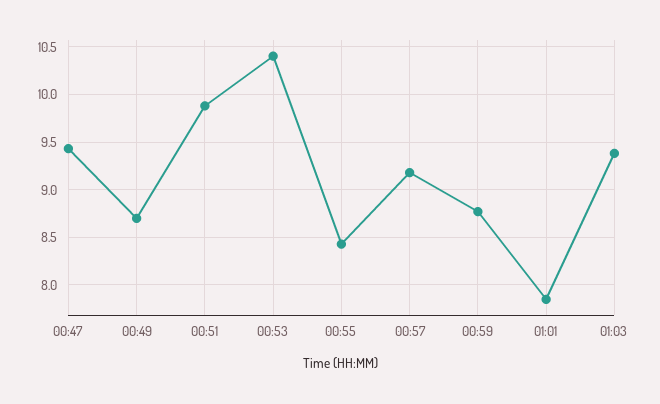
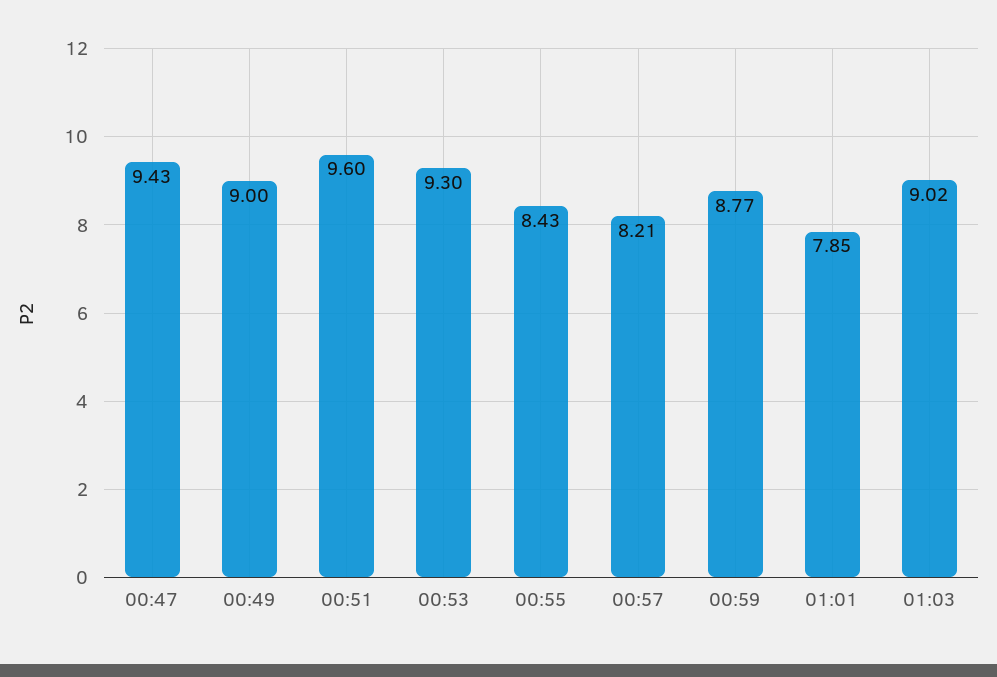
00:49: 8.7 -> 9
00:51: 9.9 -> 9.6
00:53: 10.4 -> 9.3
00:57: 9.2 -> 8.21
01:03: 9.4 -> 9.02

